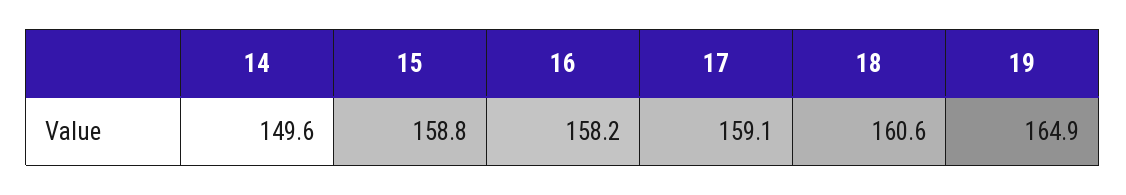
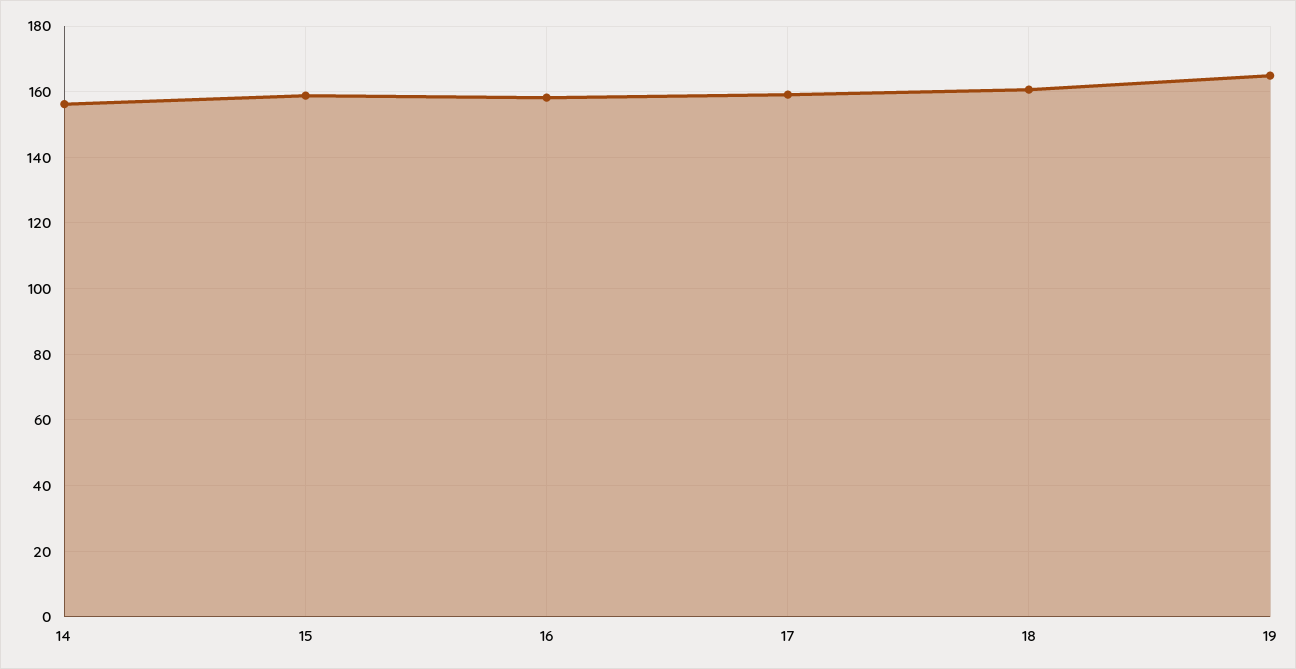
14: 149.6 -> 156

